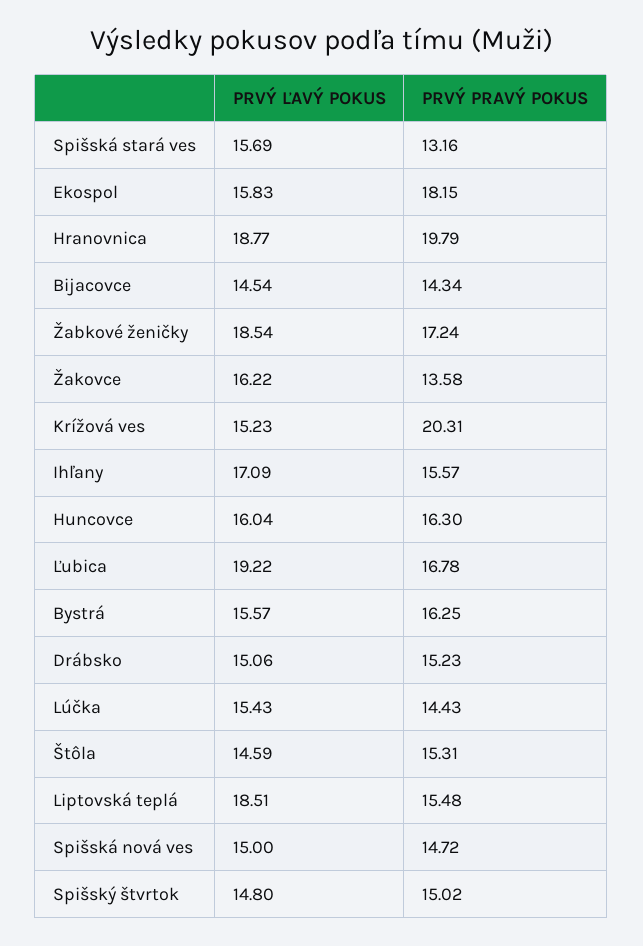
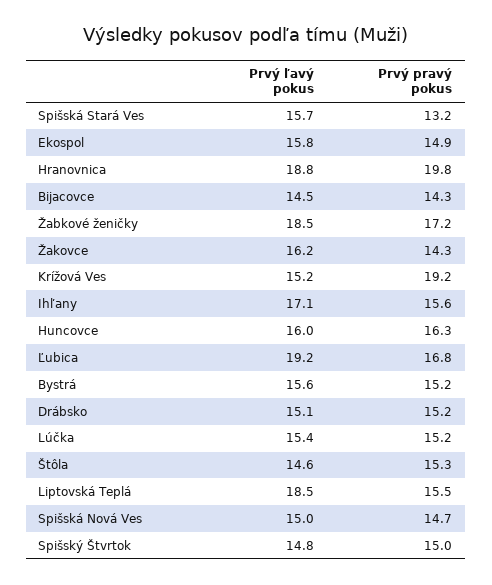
PRVÝ PRAVÝ POKUS, Ekospol: 18.15 -> 14.9
PRVÝ PRAVÝ POKUS, Žakovce: 13.58 -> 14.3
PRVÝ PRAVÝ POKUS, Krížová ves: 20.31 -> 19.2
PRVÝ PRAVÝ POKUS, Bystrá: 16.25 -> 15.2
PRVÝ PRAVÝ POKUS, Lúčka: 14.43 -> 15.2

